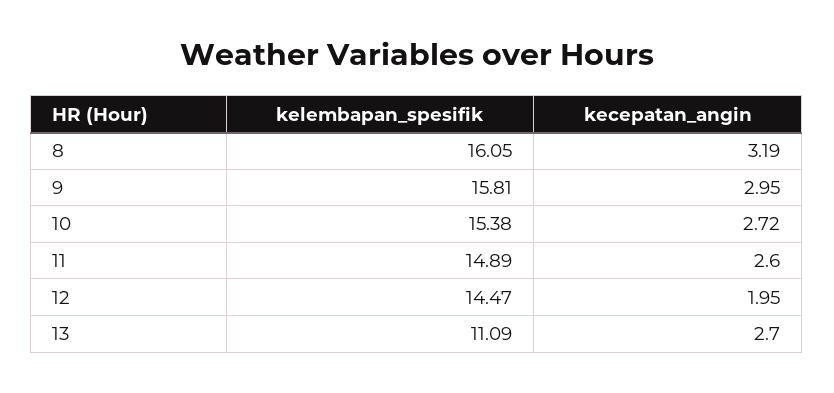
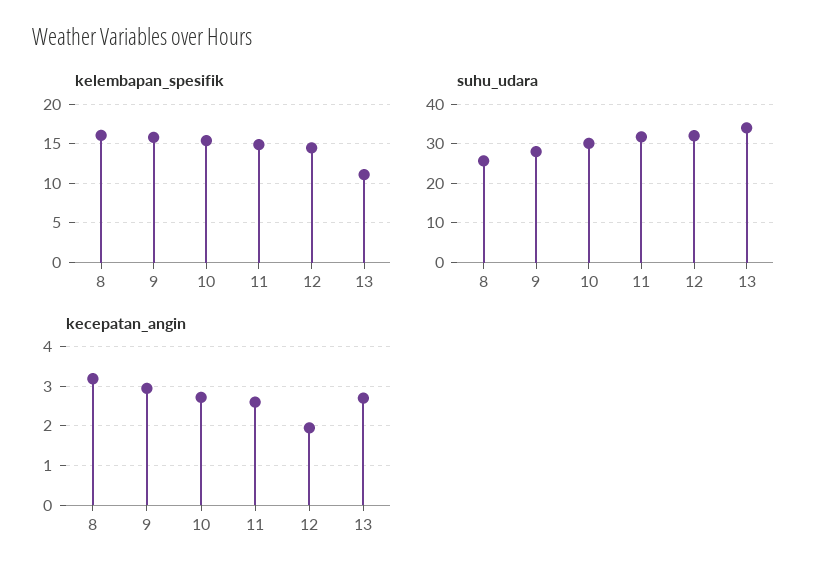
suhu_udara, 8: none -> 26
suhu_udara, 9: none -> 28
suhu_udara, 10: none -> 30
suhu_udara, 11: none -> 32
suhu_udara, 12: none -> 32
suhu_udara, 13: none -> 34

